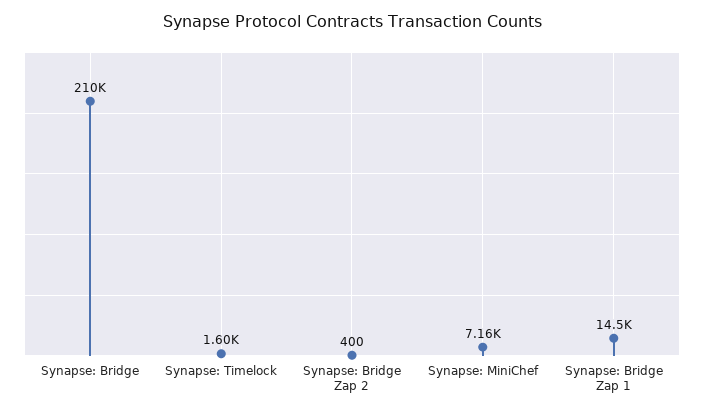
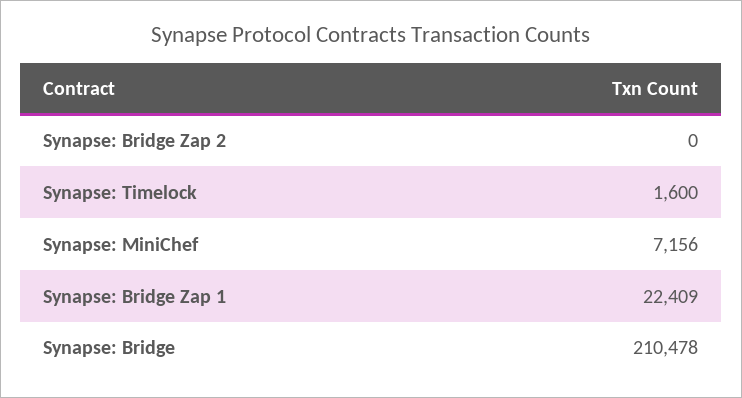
Synapse: Bridge Zap 2: 400 -> 0
Synapse: Bridge Zap 1: 14500 -> 22409

